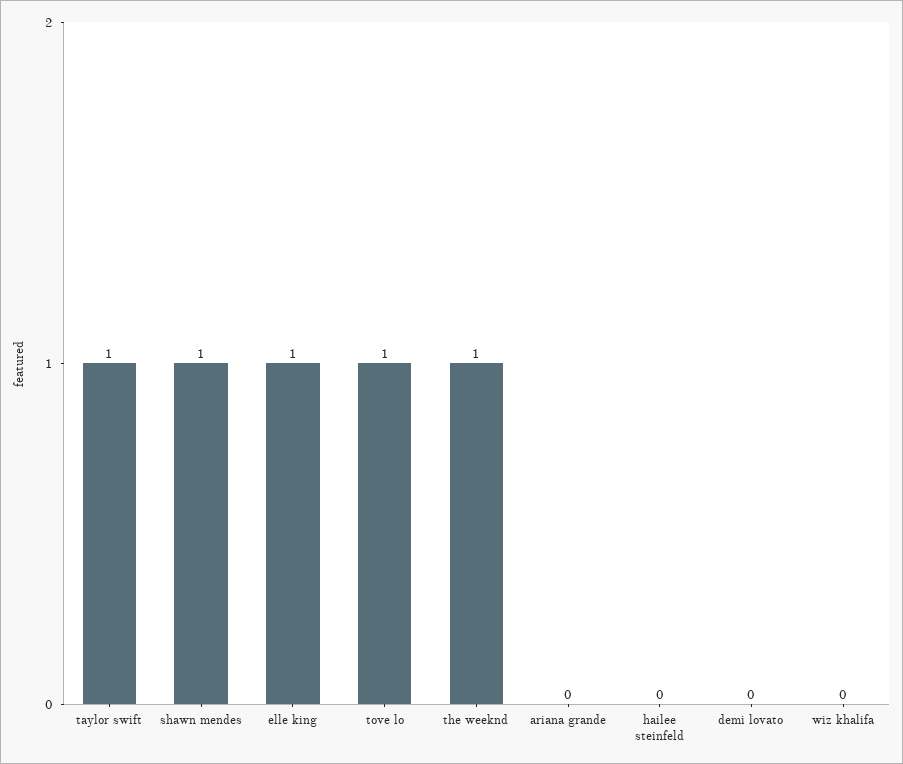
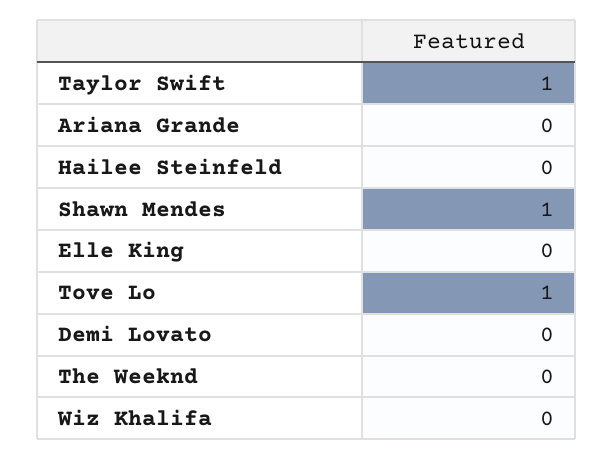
elle king: 1 -> 0
the weeknd: 1 -> 0

